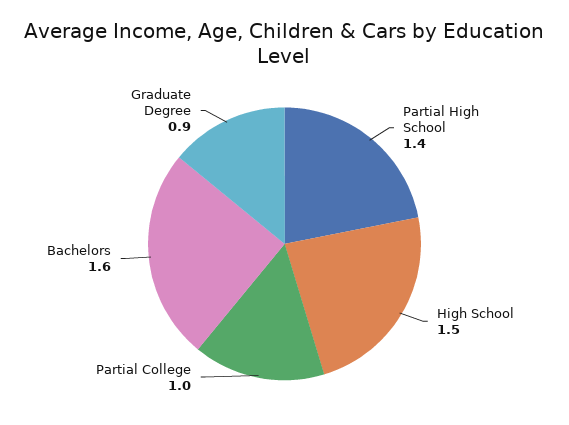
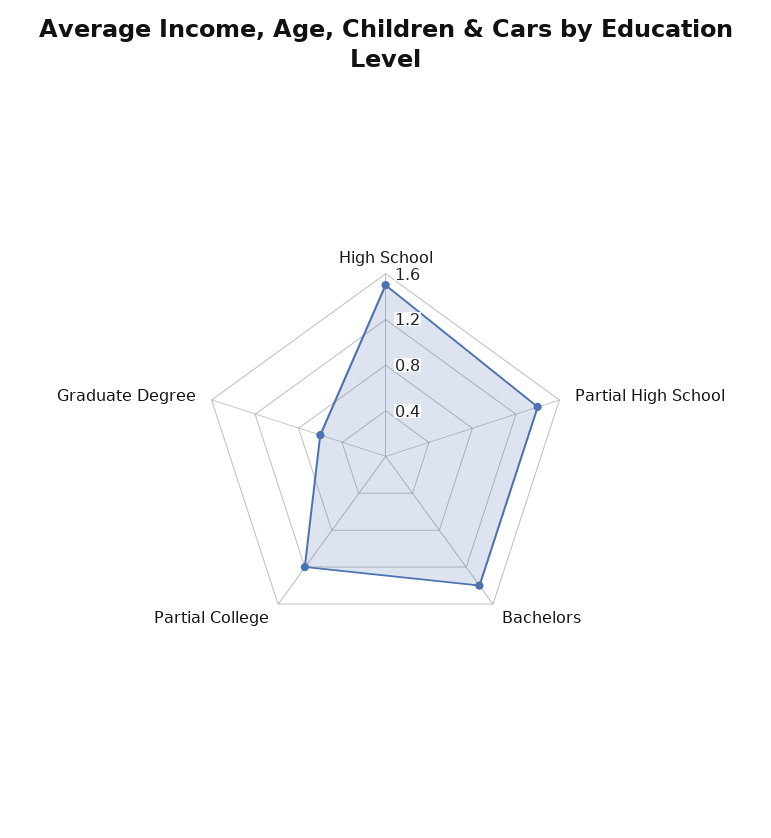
Partial College: 1 -> 1.2
Bachelors: 1.6 -> 1.4
Graduate Degree: 0.9 -> 0.6

